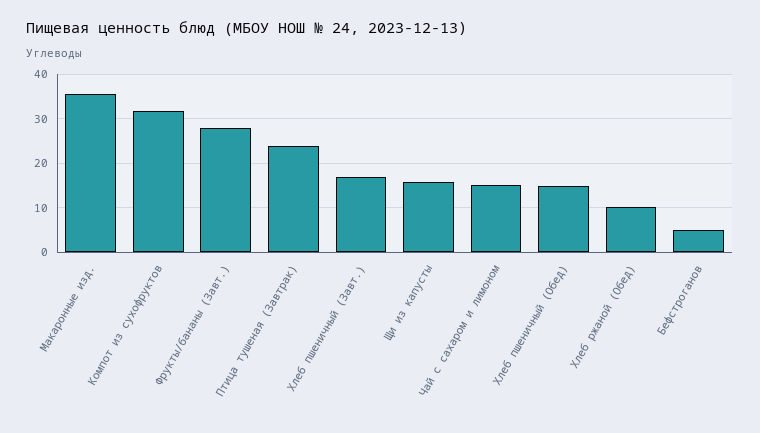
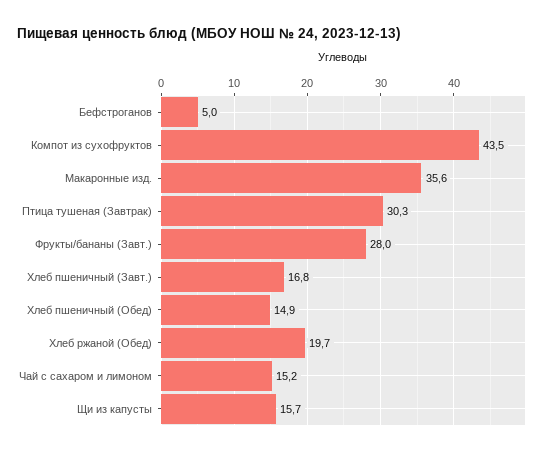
Компот из сухофруктов: 32 -> 43.5
Птица тушеная (Завтрак): 24 -> 30.3
Хлеб ржаной (Обед): 10 -> 19.7

